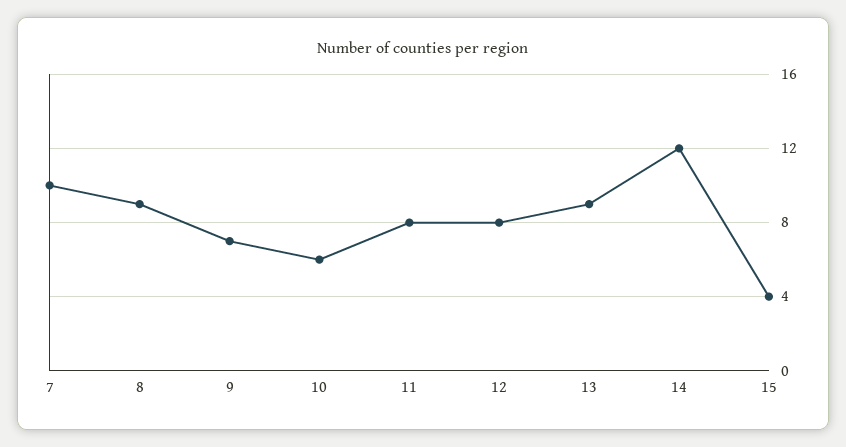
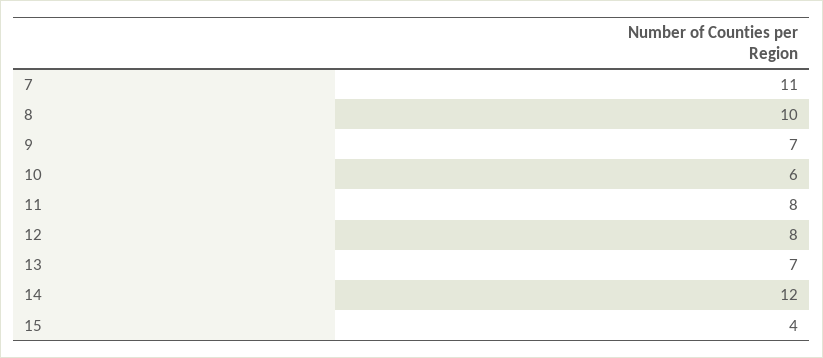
7: 10 -> 11
8: 9 -> 10
13: 9 -> 7

